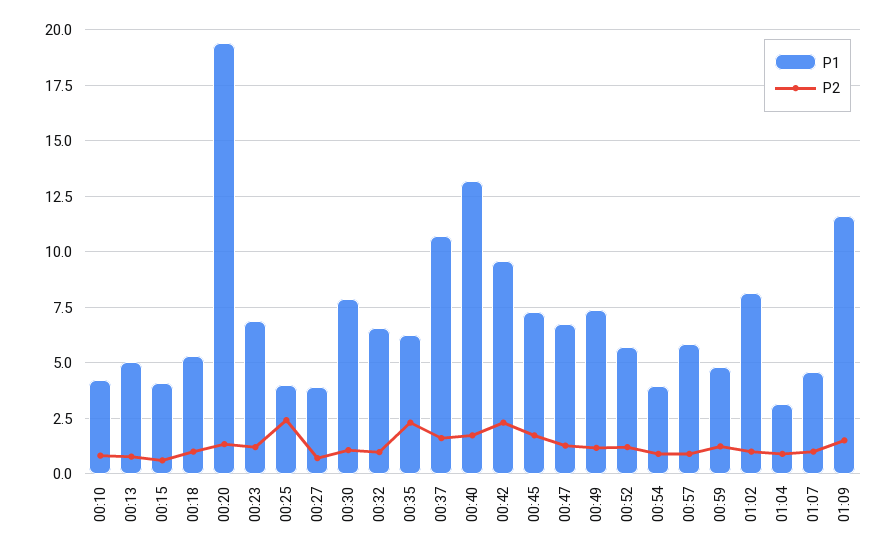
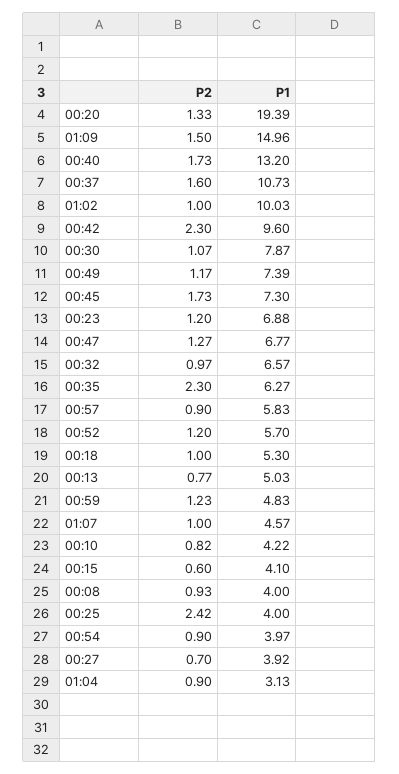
P1, 01:02: 8 -> 10.03
P1, 01:09: 11.5 -> 14.96
P2, 00:08: none -> 0.93
P1, 00:08: none -> 4

